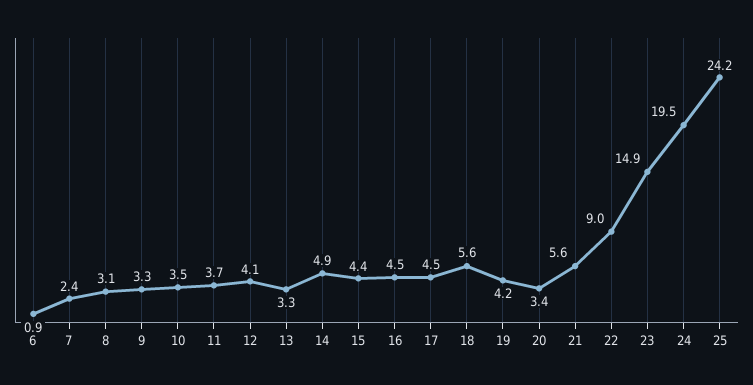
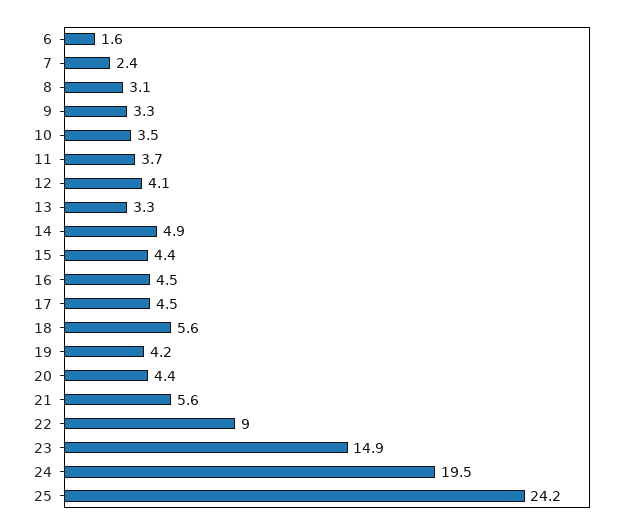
6: 0.9 -> 1.6
20: 3.4 -> 4.4

